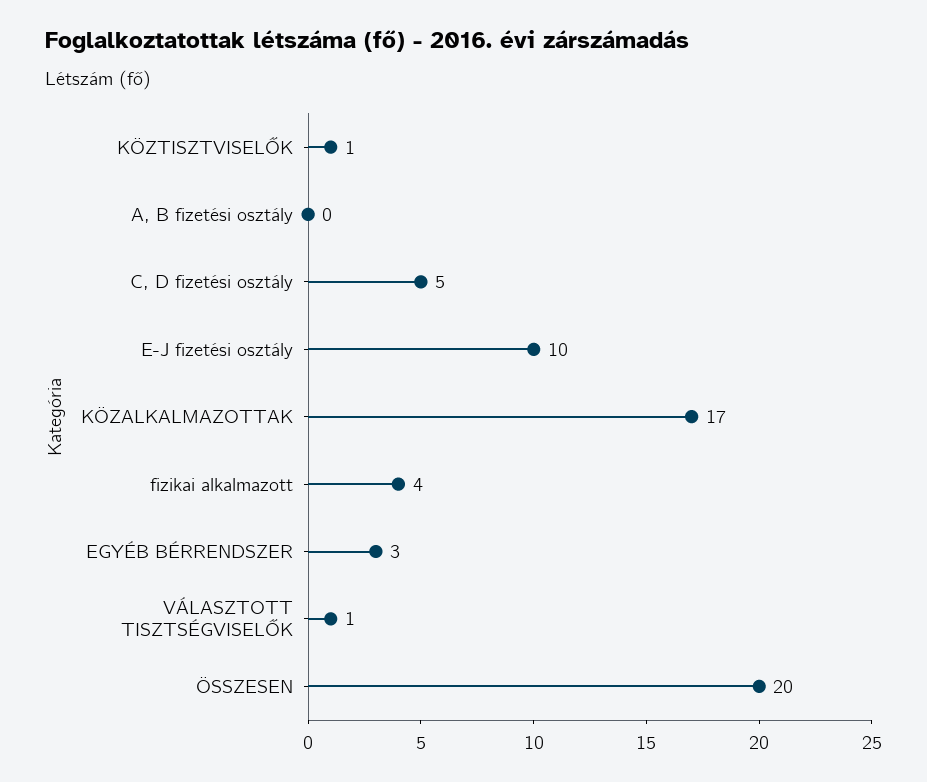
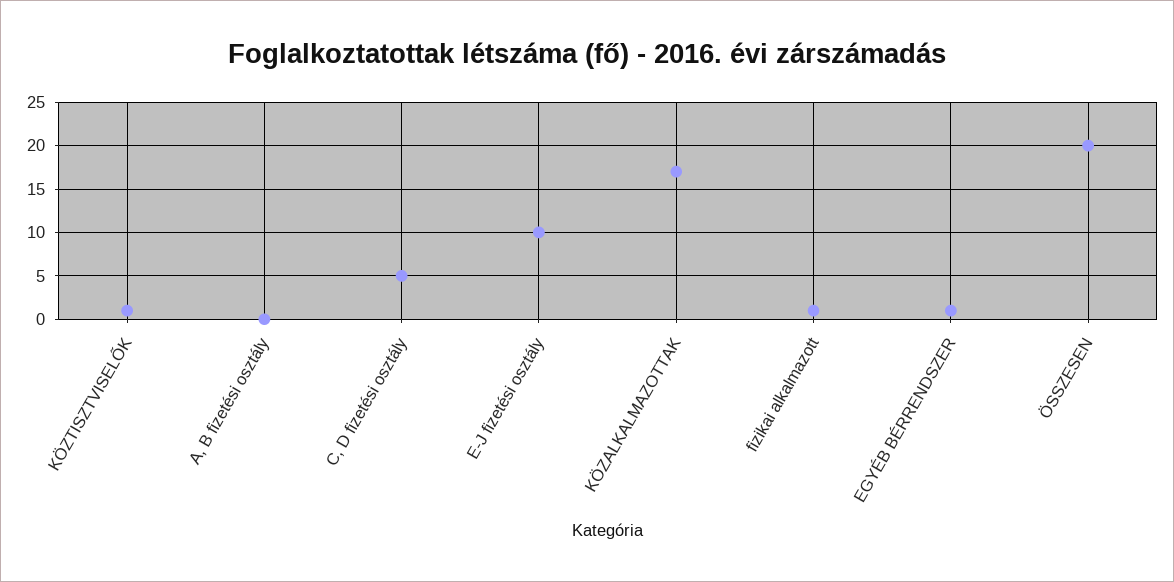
fizikai alkalmazott: 4 -> 1
EGYÉB BÉRRENDSZER: 3 -> 1
VÁLASZTOTT TISZTSÉGVISELŐK: 1 -> none

